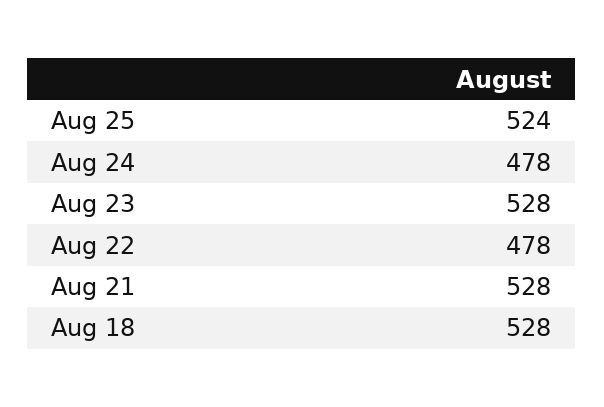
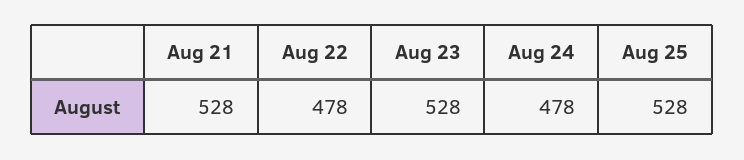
Aug 25: 524 -> 528
Aug 18: 528 -> none

